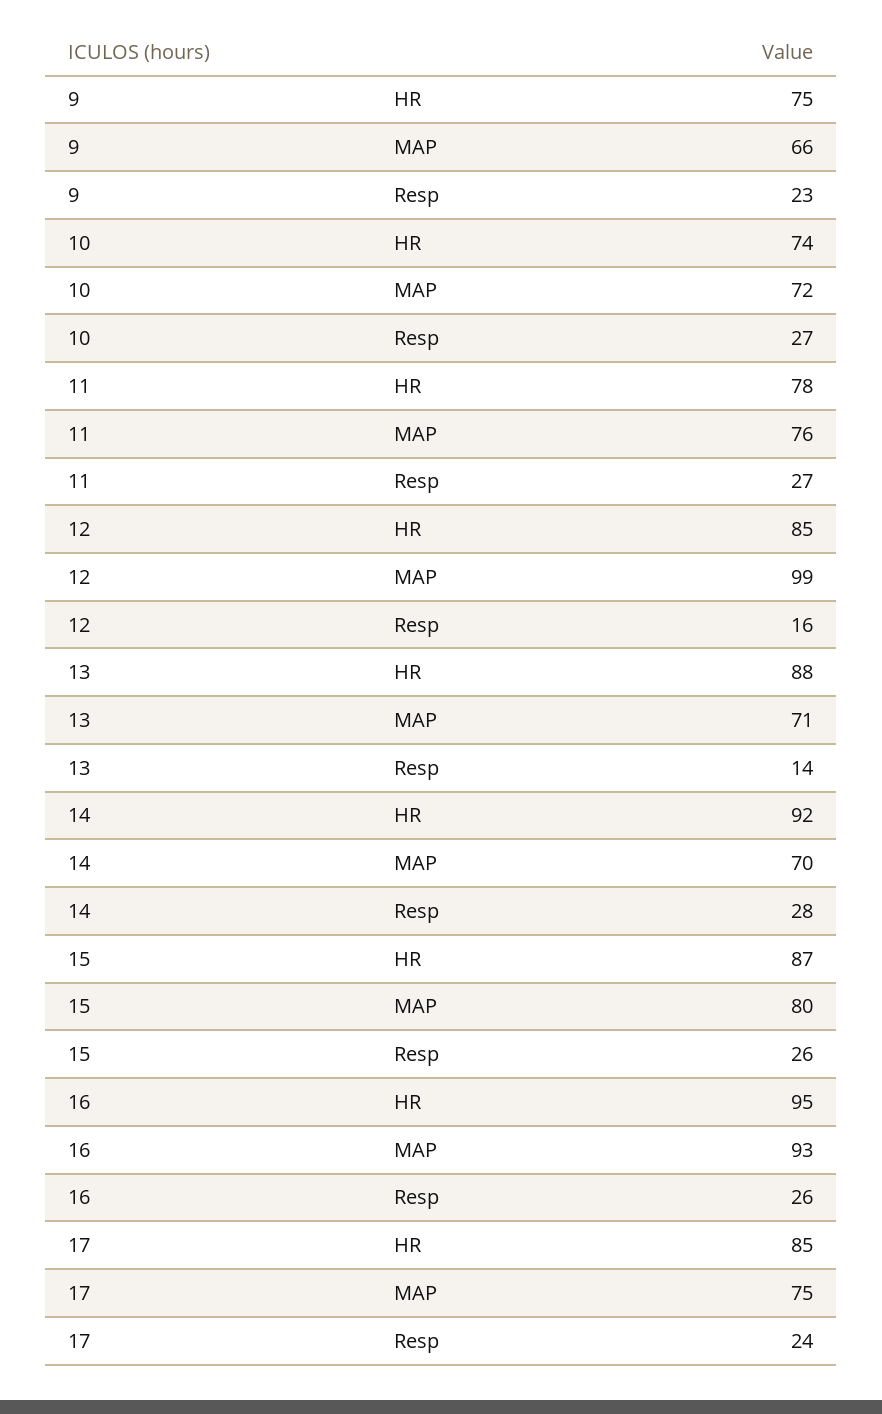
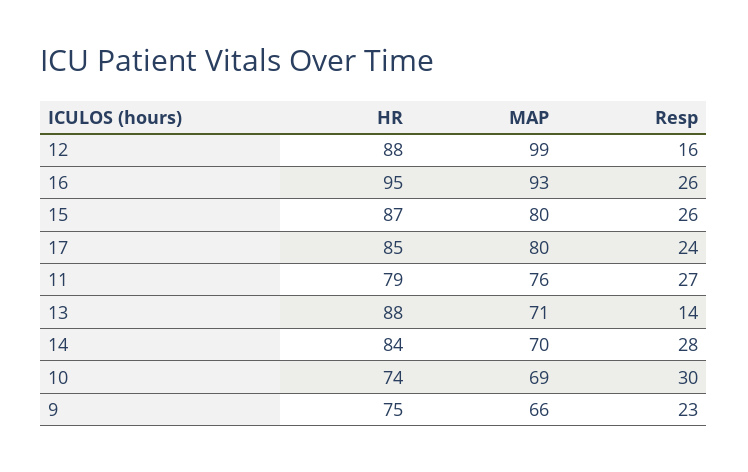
10, MAP: 72 -> 69
10, Resp: 27 -> 30
11, HR: 78 -> 79
12, HR: 85 -> 88
14, HR: 92 -> 84
17, MAP: 75 -> 80

